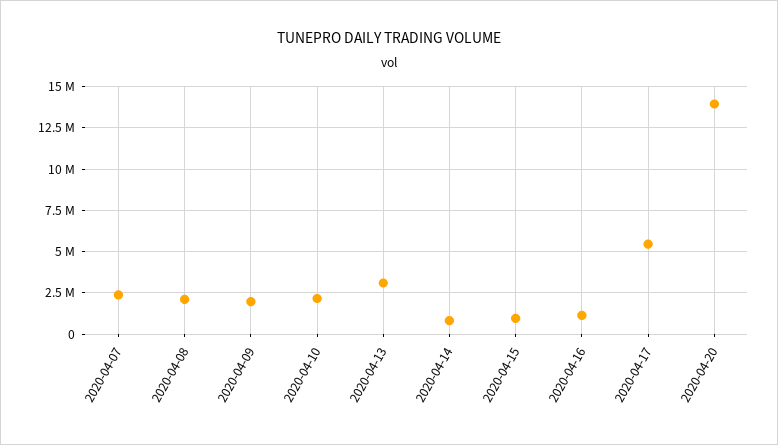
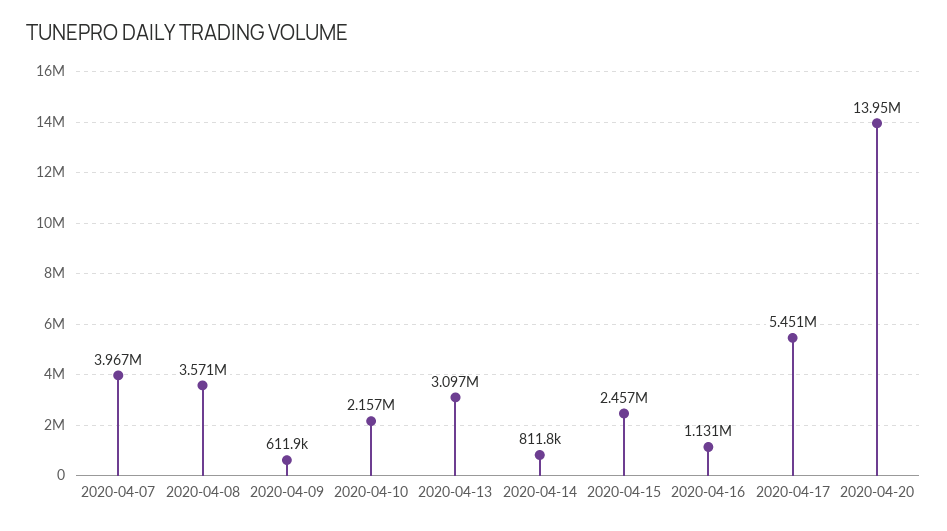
2020-04-07: 2500000 -> 3967000
2020-04-08: 2000000 -> 3571000
2020-04-09: 2000000 -> 611900
2020-04-15: 1000000 -> 2457000

